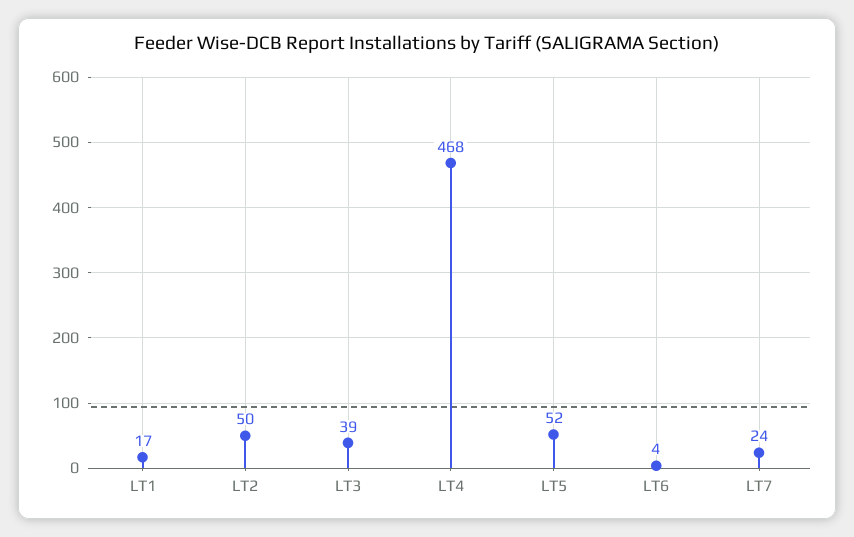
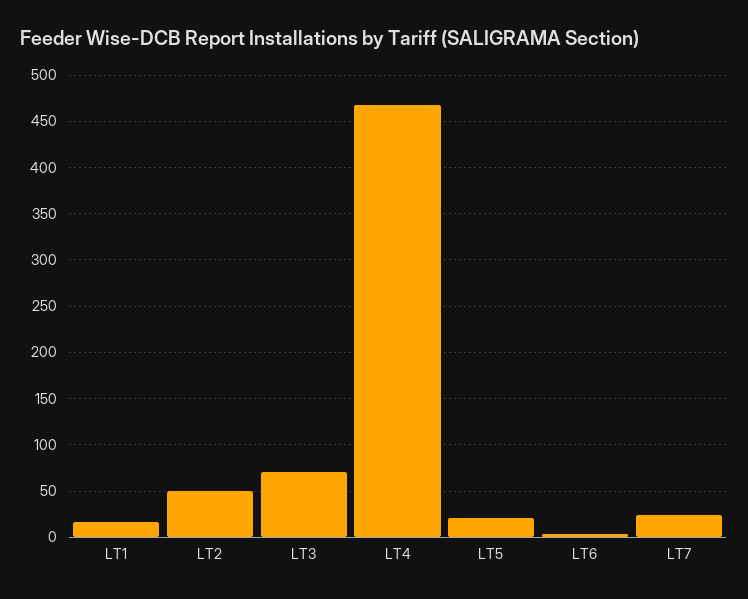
LT3: 39 -> 70
LT5: 52 -> 20

